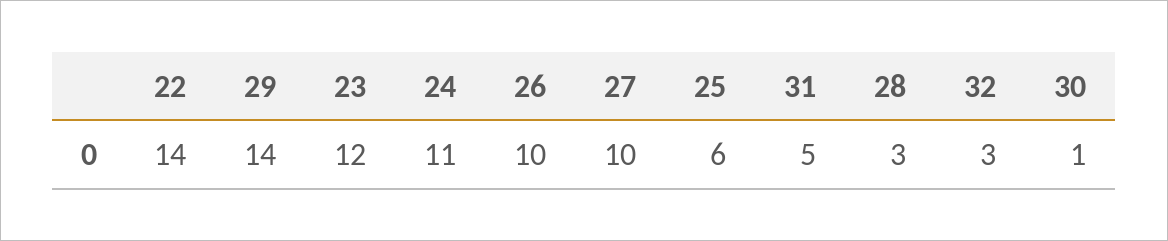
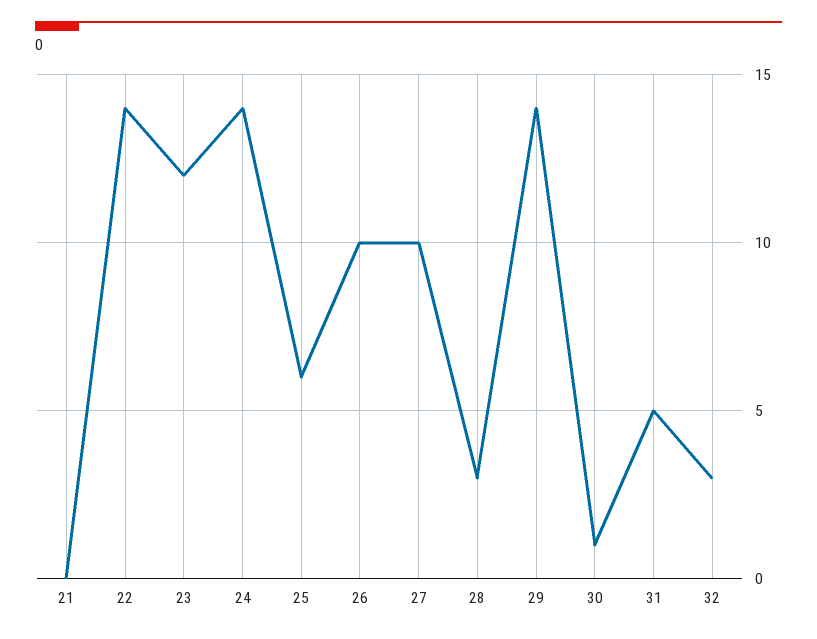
24: 11 -> 14
21: none -> 0

